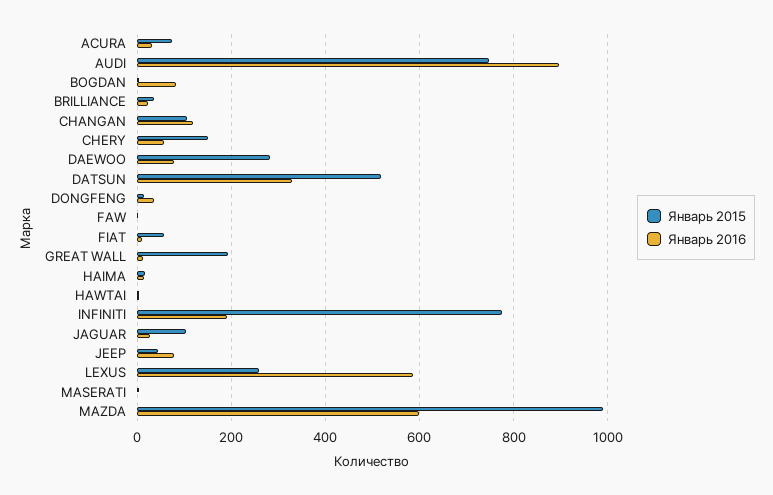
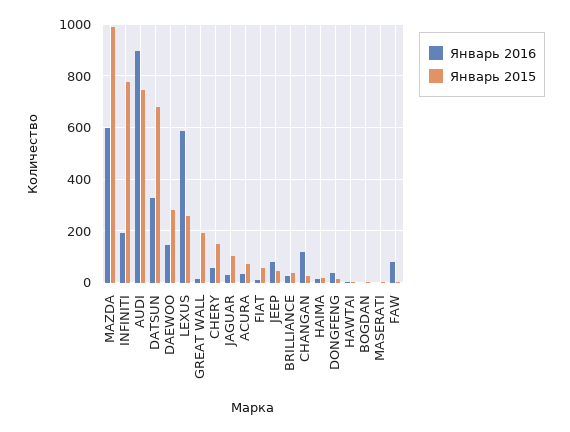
Январь 2016, BOGDAN: 80 -> 0
Январь 2015, CHANGAN: 100 -> 25
Январь 2016, DAEWOO: 80 -> 150
Январь 2015, DATSUN: 520 -> 675
Январь 2016, FAW: 0 -> 75

